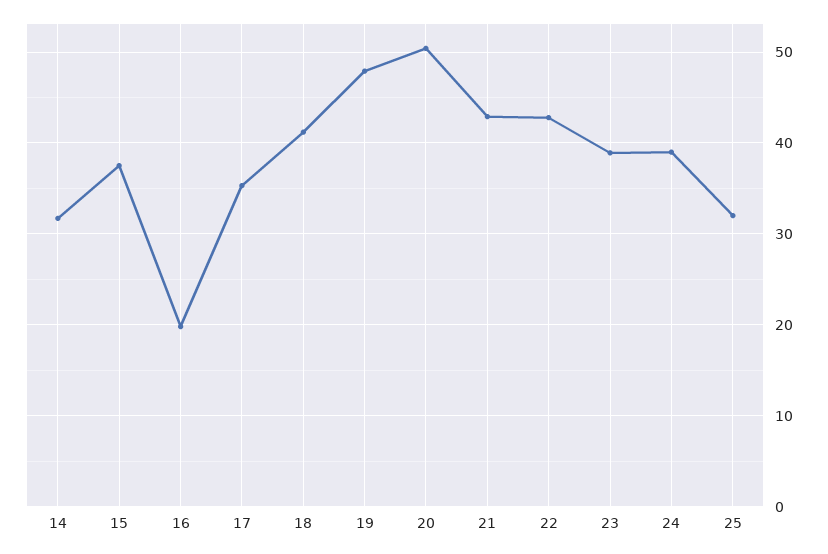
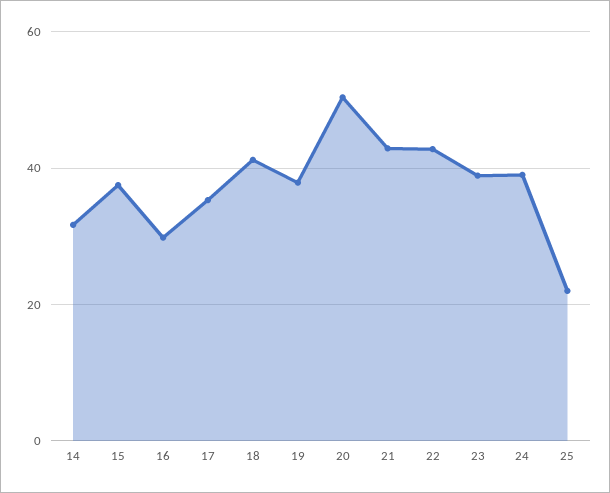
16: 20 -> 30
19: 48 -> 38
25: 32 -> 22

